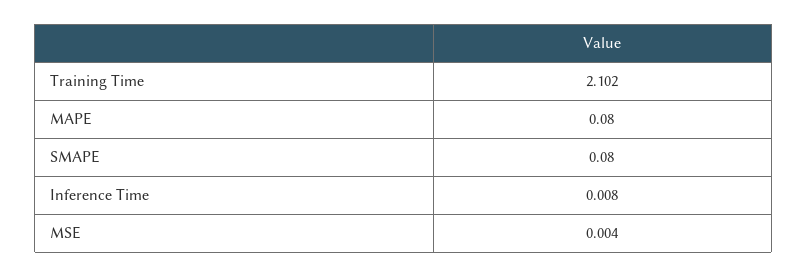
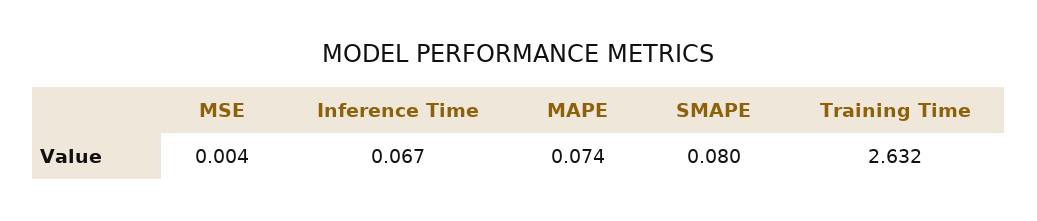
Training Time: 2.102 -> 2.632
MAPE: 0.08 -> 0.074
Inference Time: 0.008 -> 0.067

